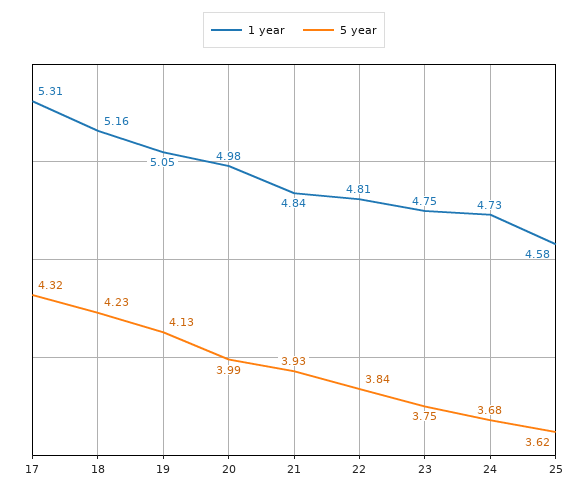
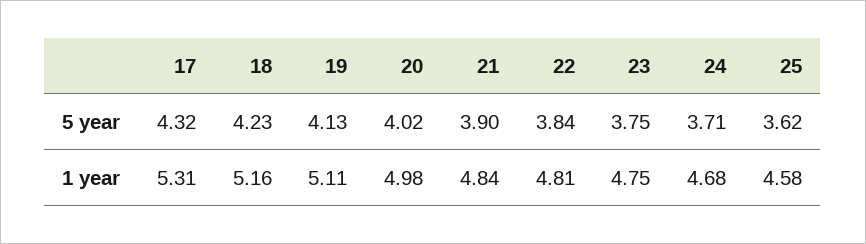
1 year, 19: 5.05 -> 5.11
5 year, 20: 3.99 -> 4.02
5 year, 21: 3.93 -> 3.9
1 year, 24: 4.73 -> 4.68
5 year, 24: 3.68 -> 3.71

